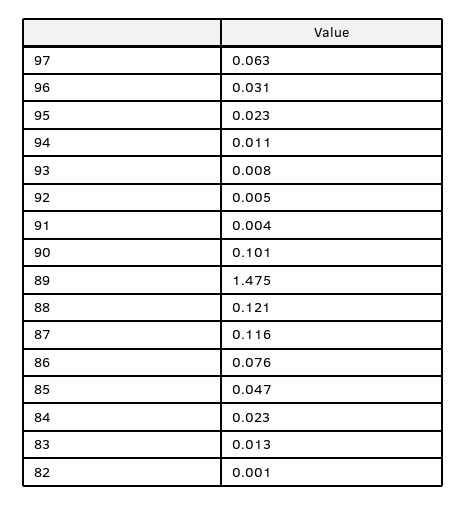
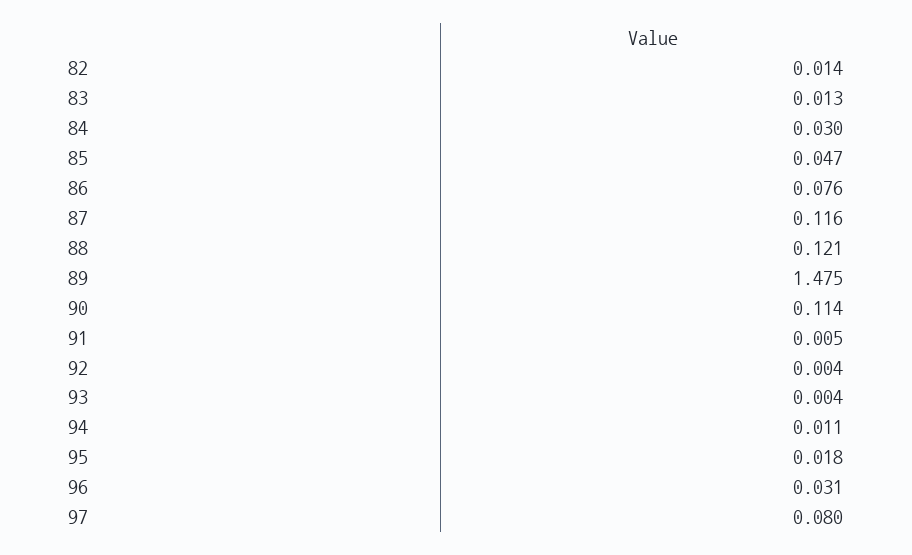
97: 0.063 -> 0.08
95: 0.023 -> 0.018
93: 0.008 -> 0.004
92: 0.005 -> 0.004
91: 0.004 -> 0.005
90: 0.101 -> 0.114
84: 0.023 -> 0.03
82: 0.001 -> 0.014

